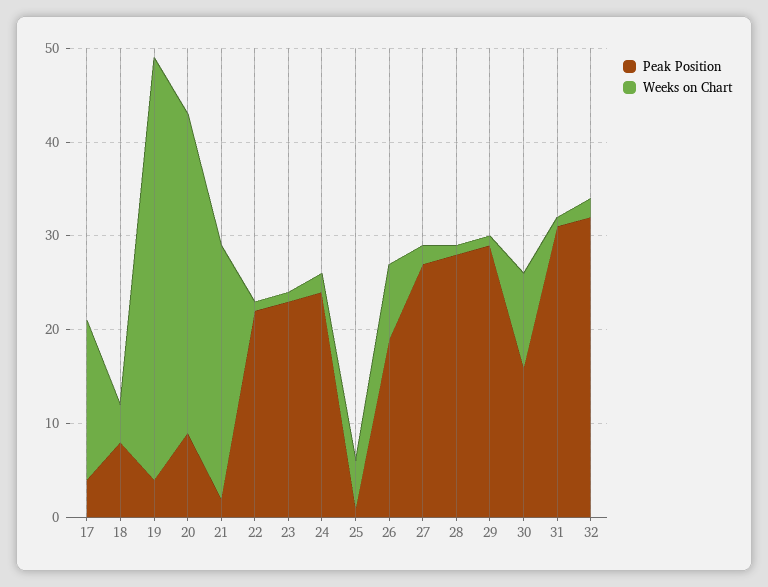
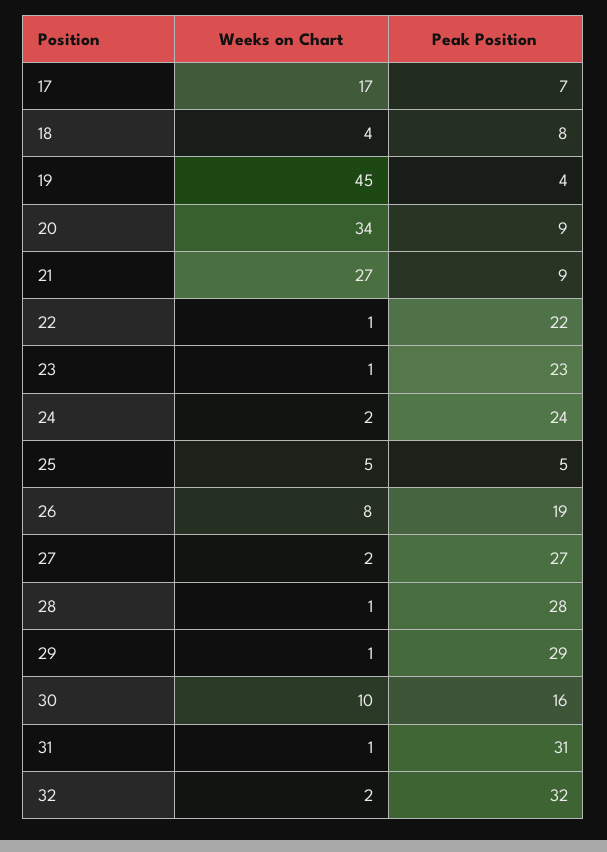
Peak Position, 17: 4 -> 7
Peak Position, 21: 2 -> 9
Peak Position, 25: 1 -> 5

